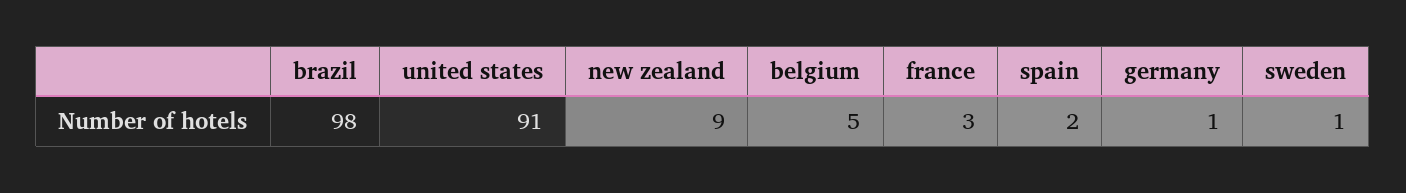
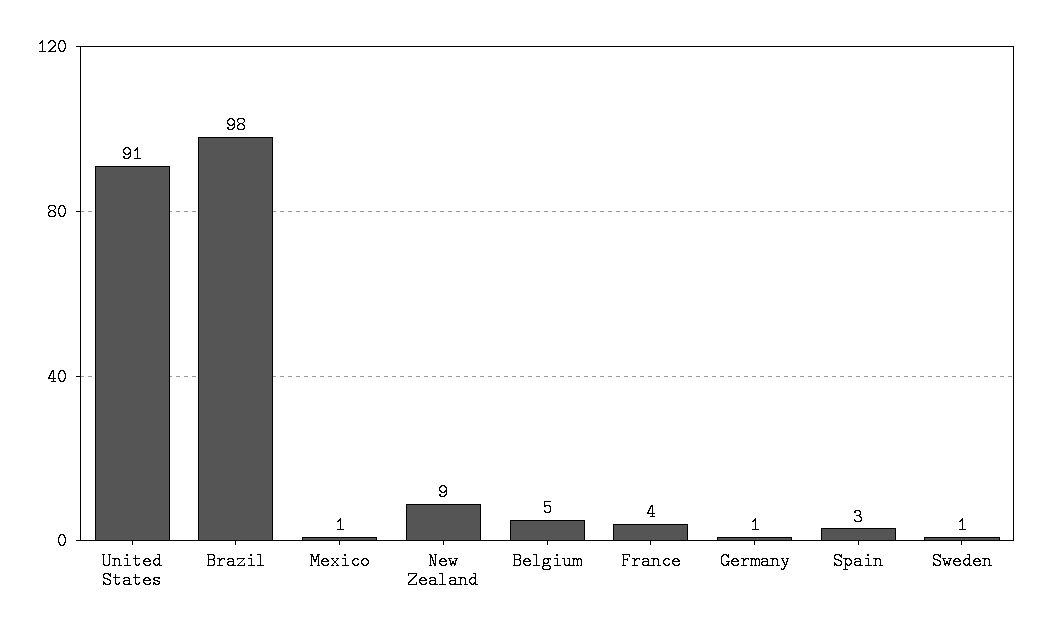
france: 3 -> 4
spain: 2 -> 3
Mexico: none -> 1

